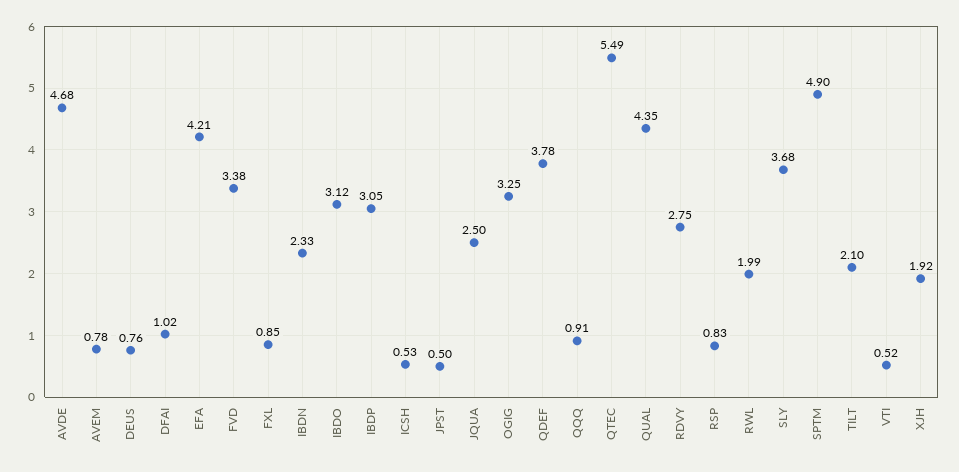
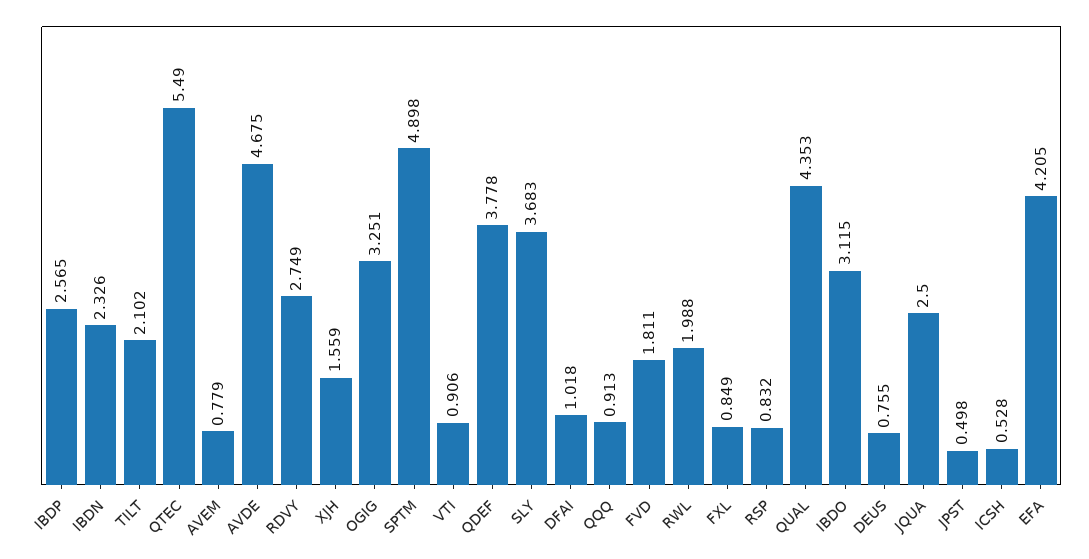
FVD: 3.38 -> 1.811
IBDP: 3.05 -> 2.565
VTI: 0.52 -> 0.906
XJH: 1.92 -> 1.559

